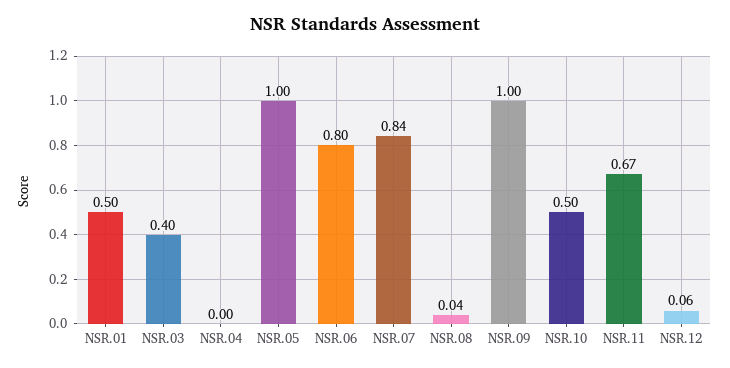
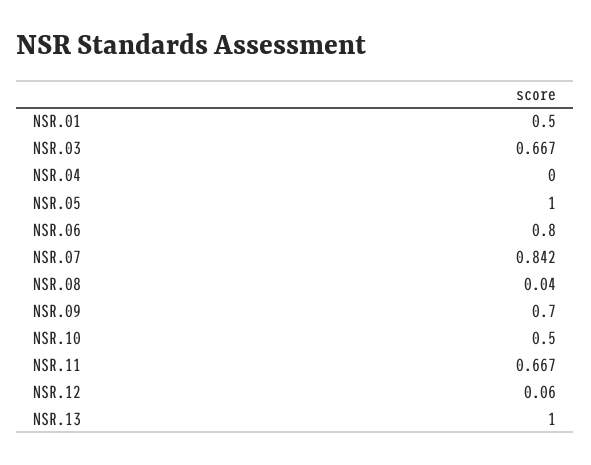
NSR.03: 0.4 -> 0.667
NSR.09: 1 -> 0.7
NSR.13: none -> 1

